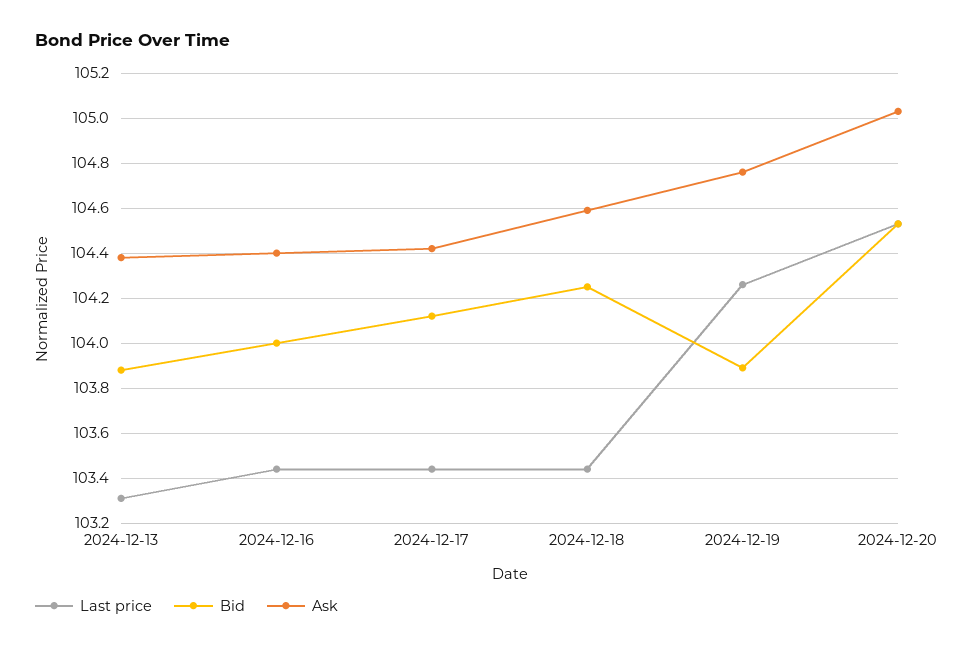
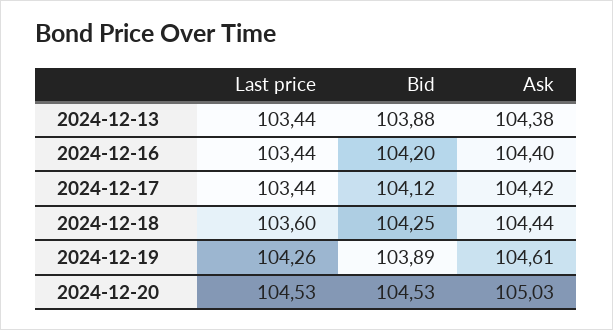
Last price, 2024-12-13: 103.3 -> 103.44
Bid, 2024-12-16: 104 -> 104.2
Last price, 2024-12-18: 103.45 -> 103.6
Ask, 2024-12-18: 104.6 -> 104.44
Ask, 2024-12-19: 104.75 -> 104.61

